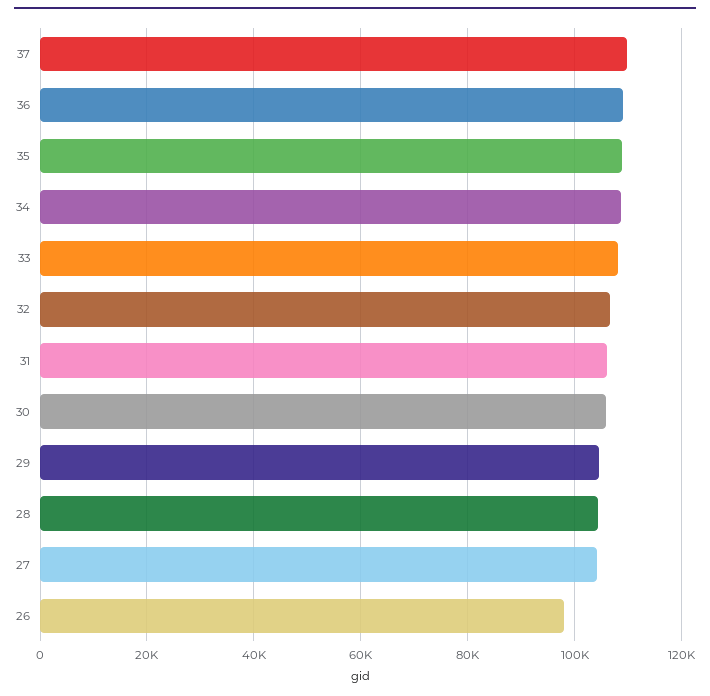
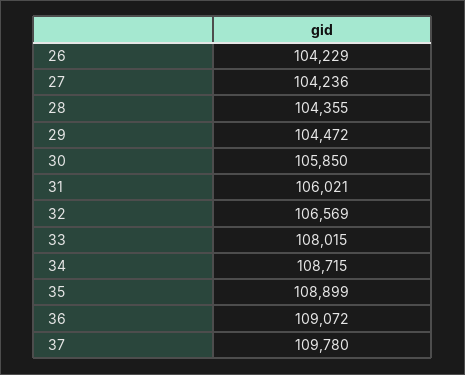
26: 98000 -> 104229

